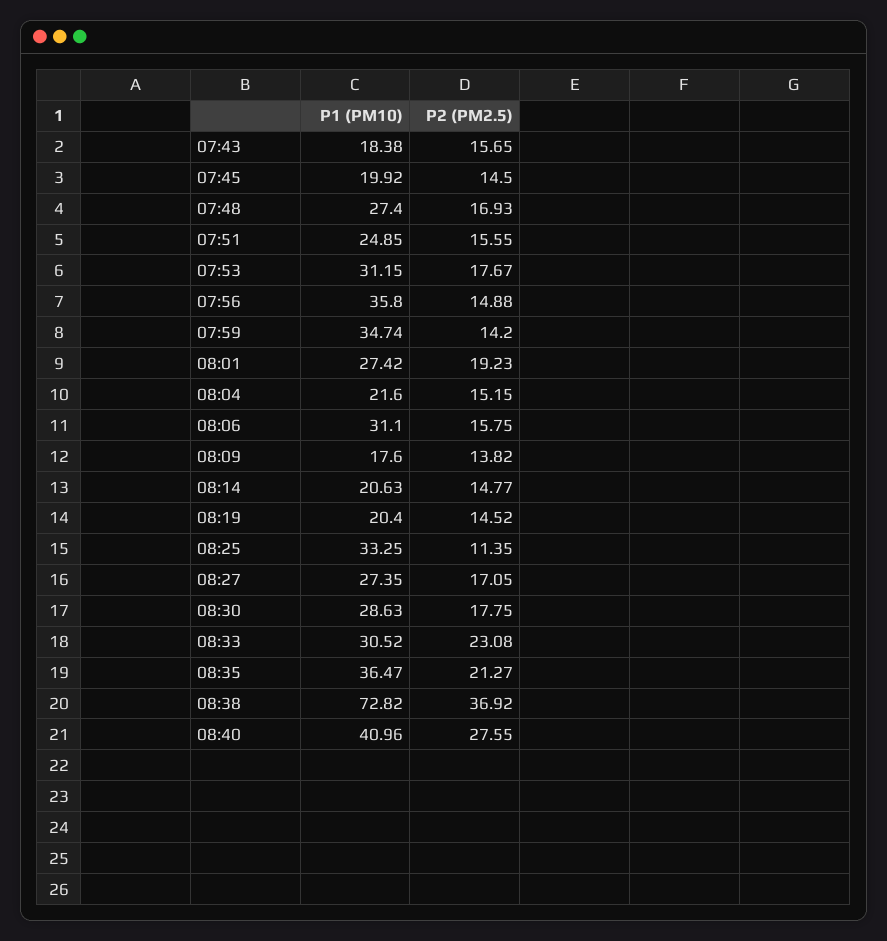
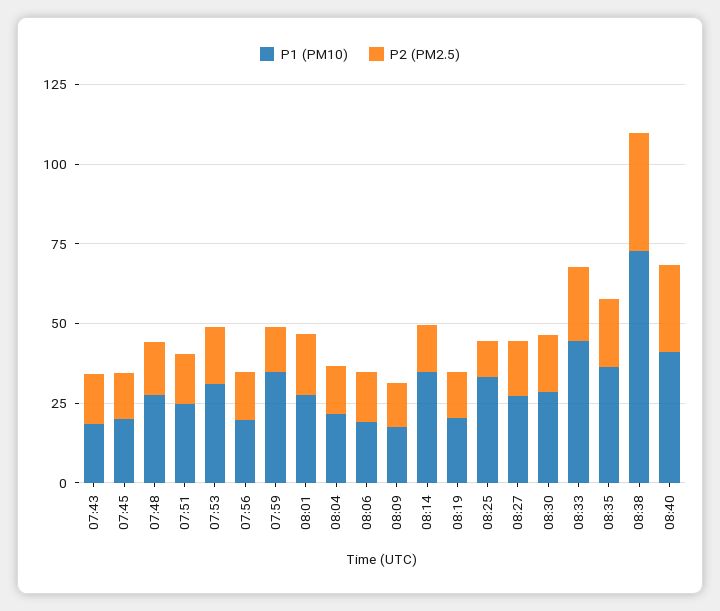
P1 (PM10), 07:56: 35.8 -> 20
P1 (PM10), 08:06: 31.1 -> 20
P1 (PM10), 08:14: 20.63 -> 35
P1 (PM10), 08:33: 30.52 -> 45

